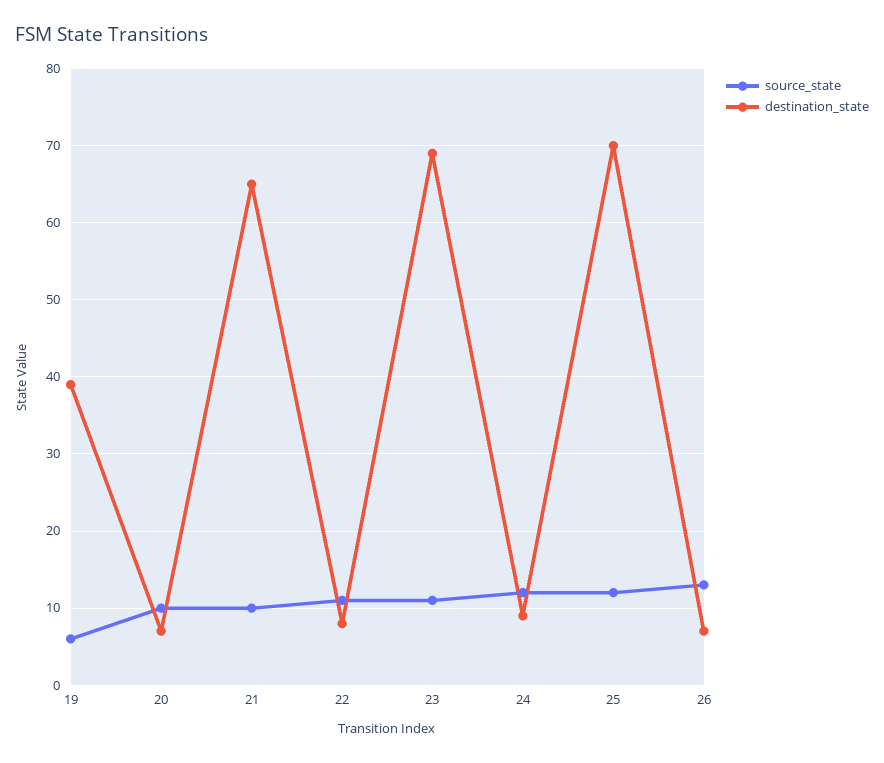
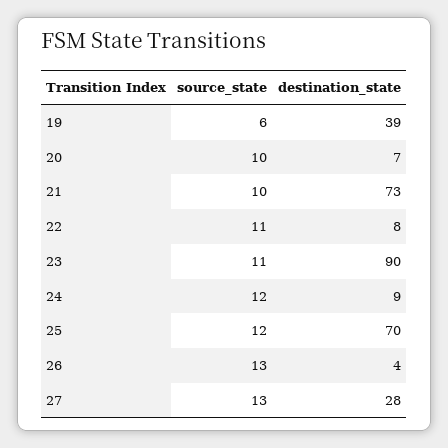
destination_state, 21: 65 -> 73
destination_state, 23: 69 -> 90
destination_state, 26: 7 -> 4
source_state, 27: none -> 13
destination_state, 27: none -> 28

